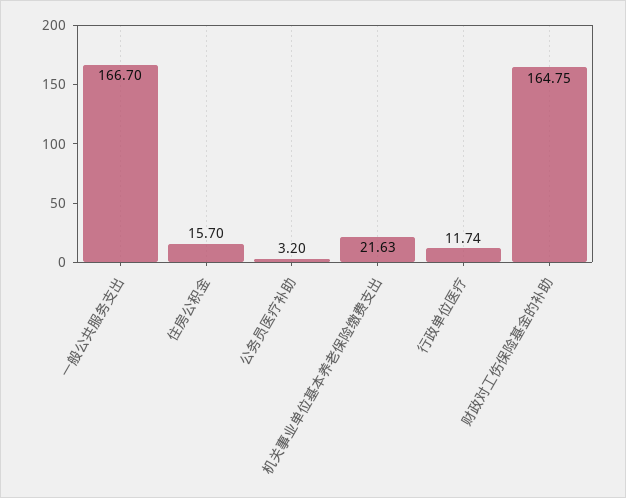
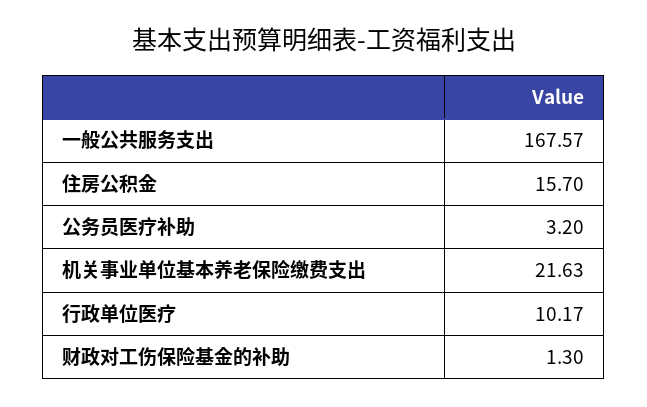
一般公共服务支出: 166.7 -> 167.57
行政单位医疗: 11.74 -> 10.17
财政对工伤保险基金的补助: 164.75 -> 1.3

